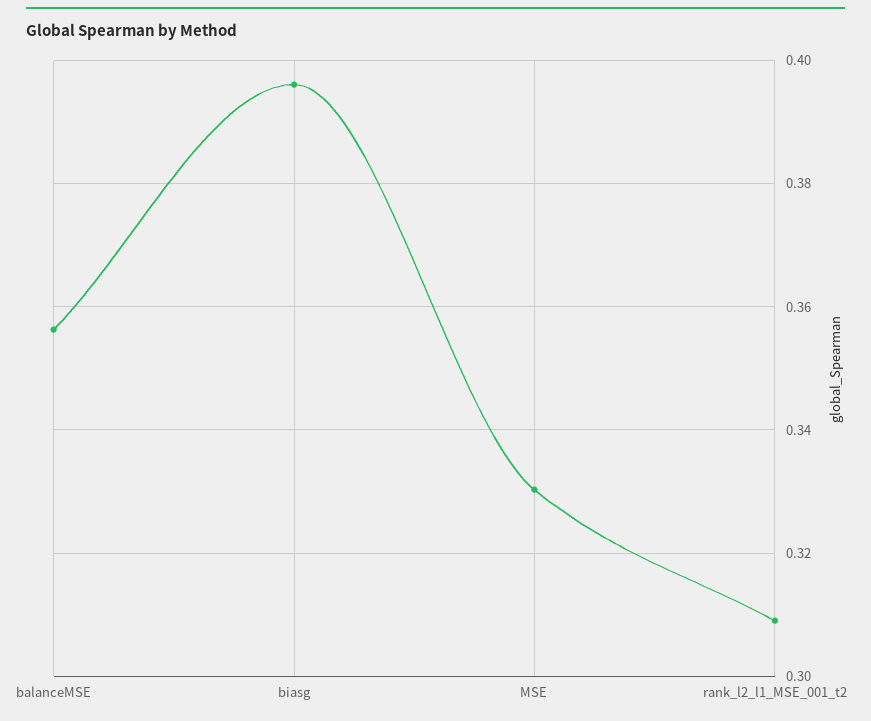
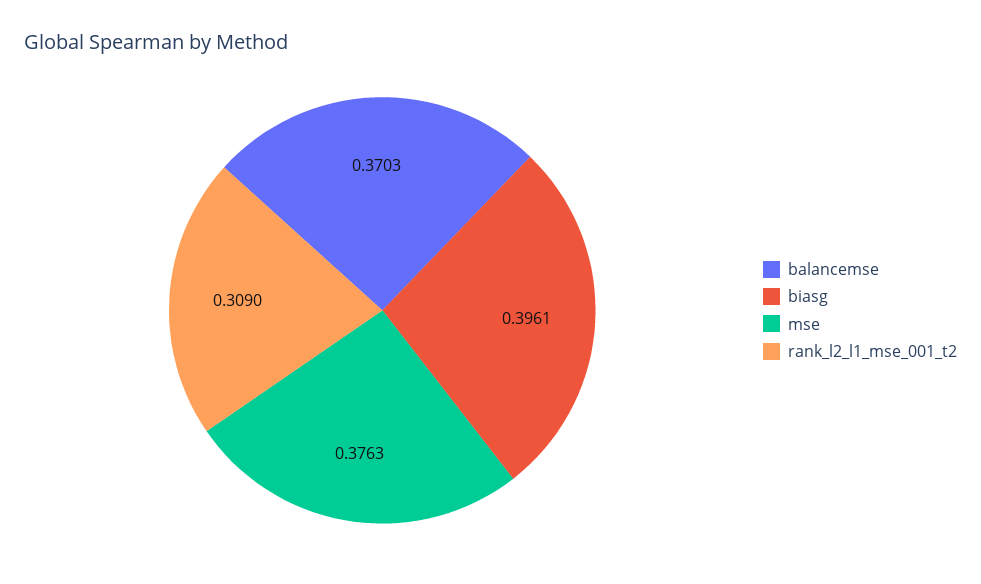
balanceMSE: 0.356 -> 0.3703
MSE: 0.33 -> 0.3763

